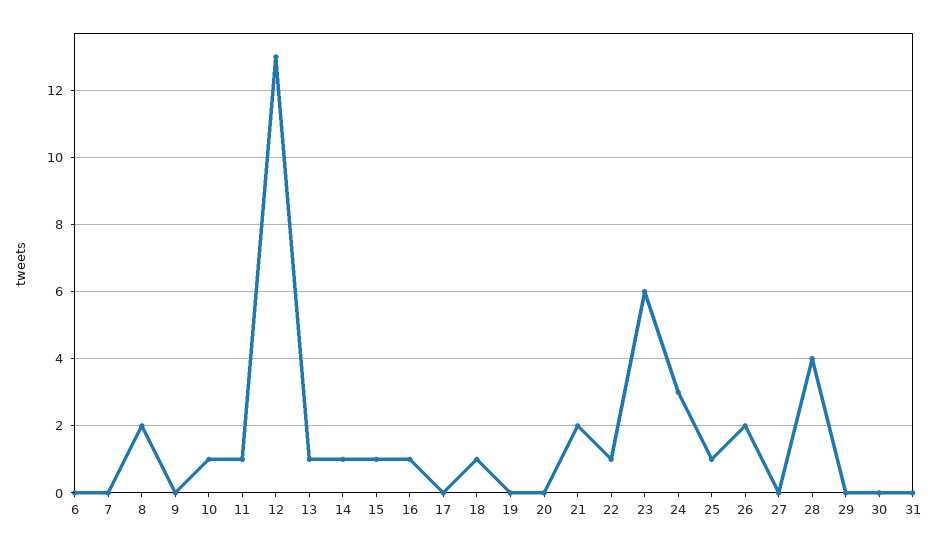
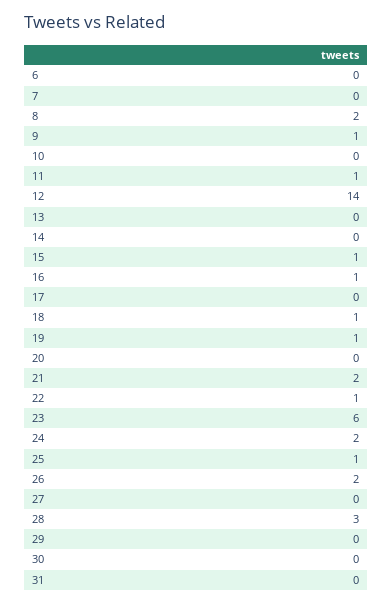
9: 0 -> 1
10: 1 -> 0
12: 13 -> 14
13: 1 -> 0
14: 1 -> 0
19: 0 -> 1
24: 3 -> 2
28: 4 -> 3

